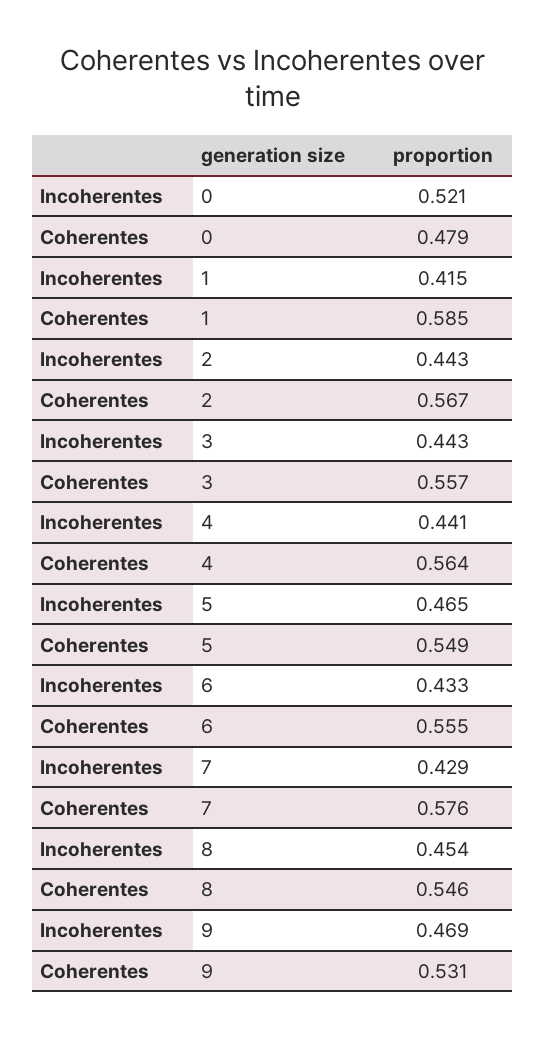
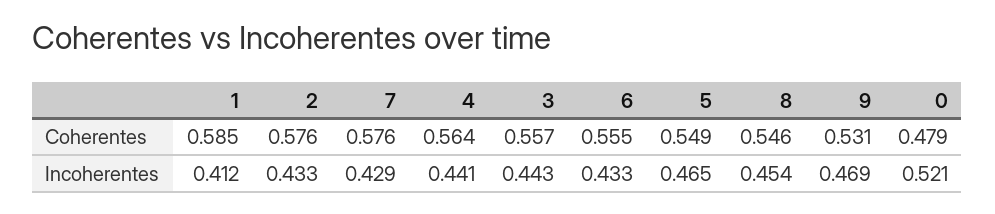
Incoherentes, 1: 0.415 -> 0.412
Incoherentes, 2: 0.443 -> 0.433
Coherentes, 2: 0.567 -> 0.576

